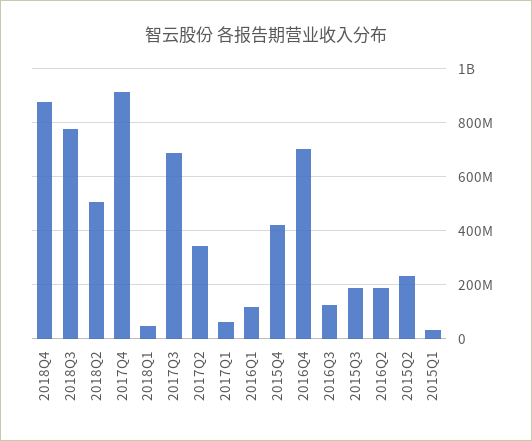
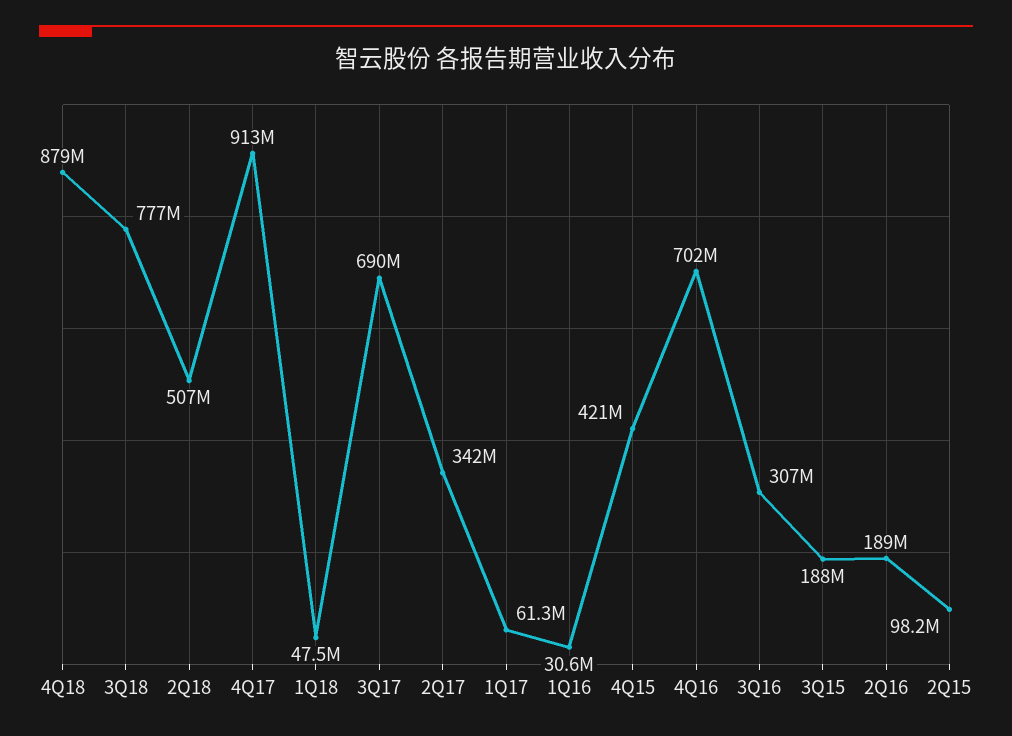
2016Q1: 125000000 -> 30600000
2016Q3: 125000000 -> 307000000
2015Q2: 225000000 -> 98200000
2015Q1: 25000000 -> none

